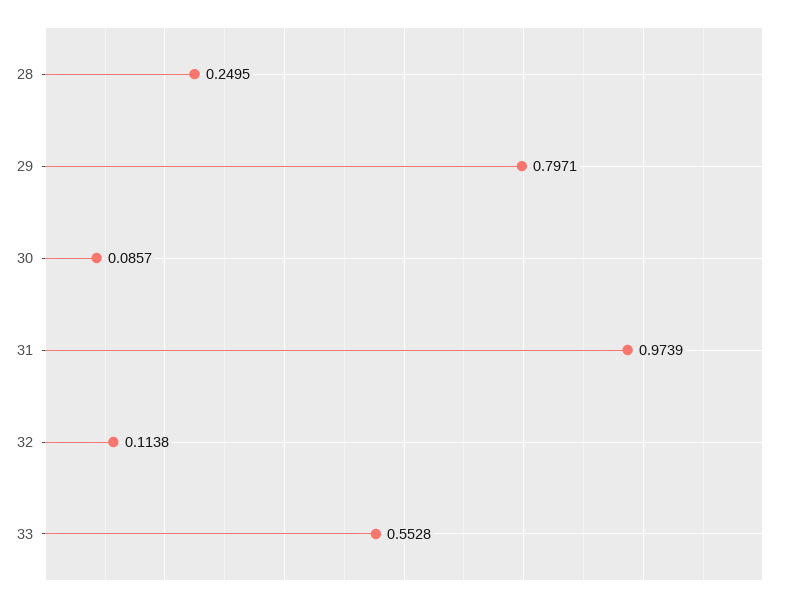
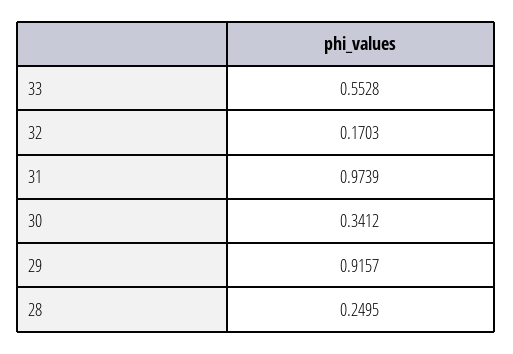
29: 0.7971 -> 0.9157
30: 0.0857 -> 0.3412
32: 0.1138 -> 0.1703

